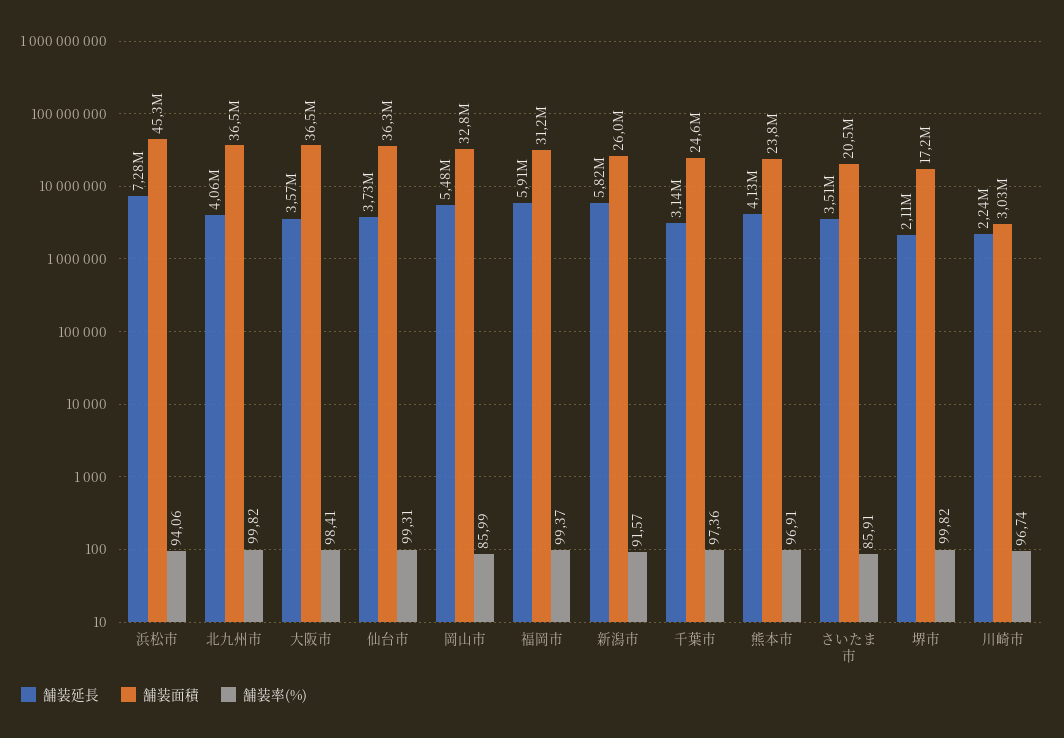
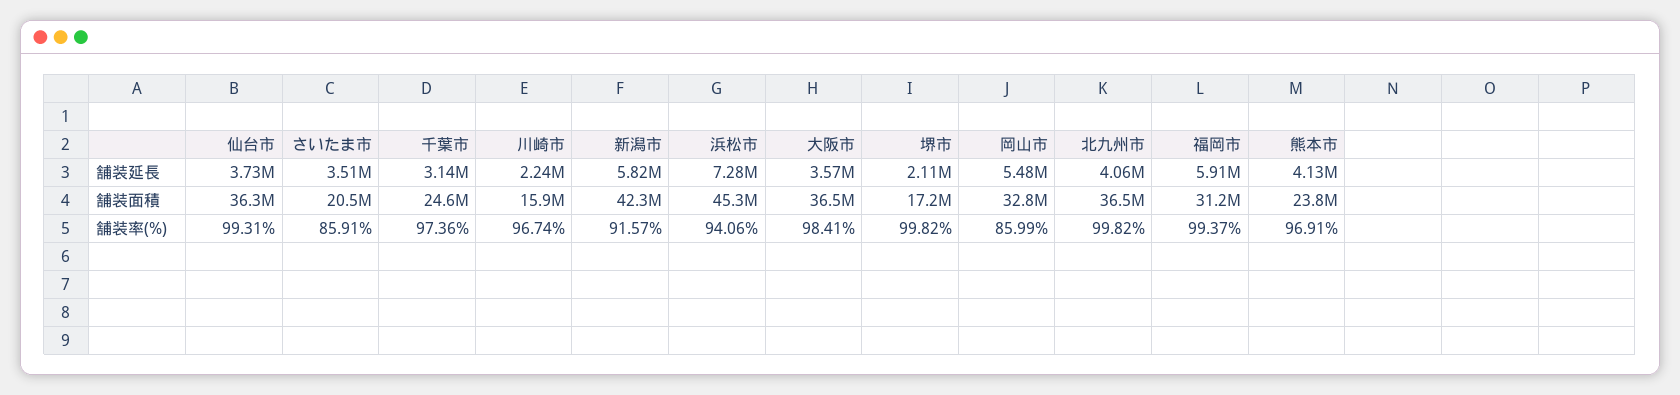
舗装面積, 新潟市: 26000000 -> 42300000
舗装面積, 川崎市: 3030000 -> 15900000

